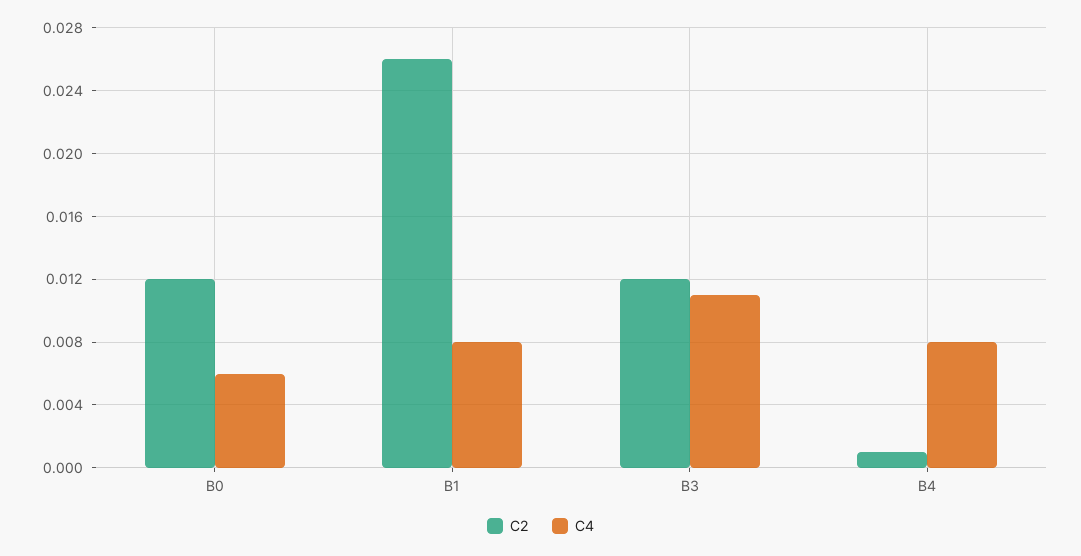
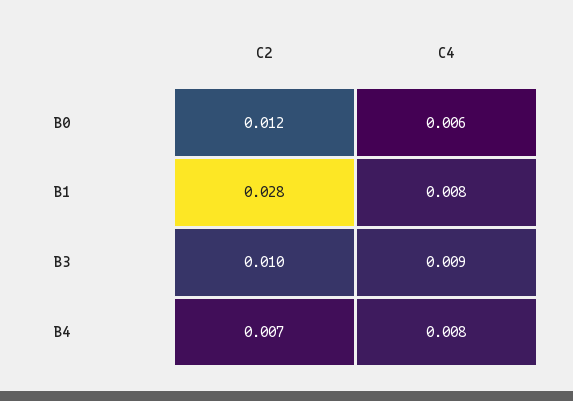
C2, B1: 0.026 -> 0.028
C2, B3: 0.012 -> 0.01
C4, B3: 0.011 -> 0.009
C2, B4: 0.001 -> 0.007

